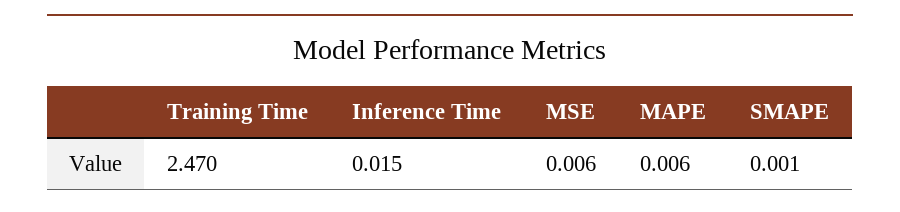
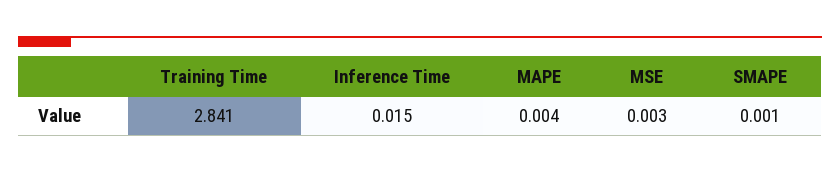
Training Time: 2.47 -> 2.841
MSE: 0.006 -> 0.003
MAPE: 0.006 -> 0.004

